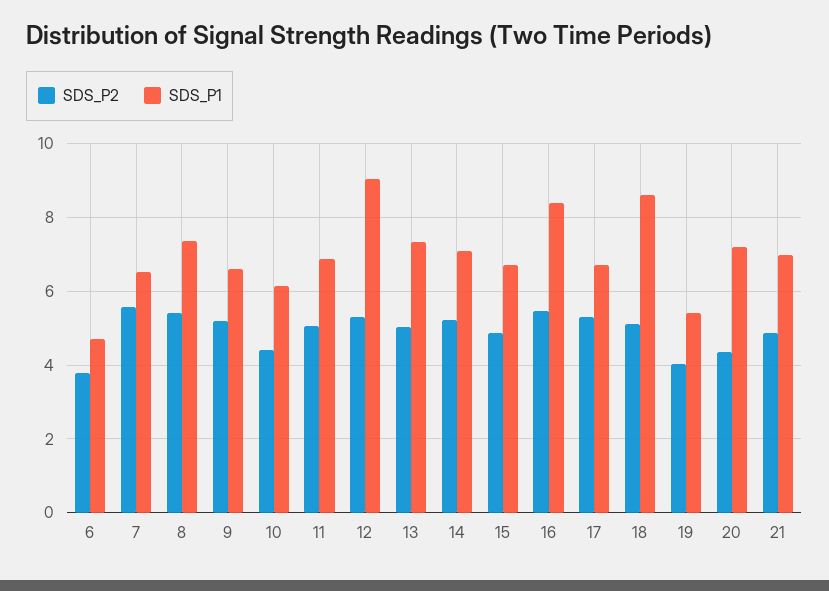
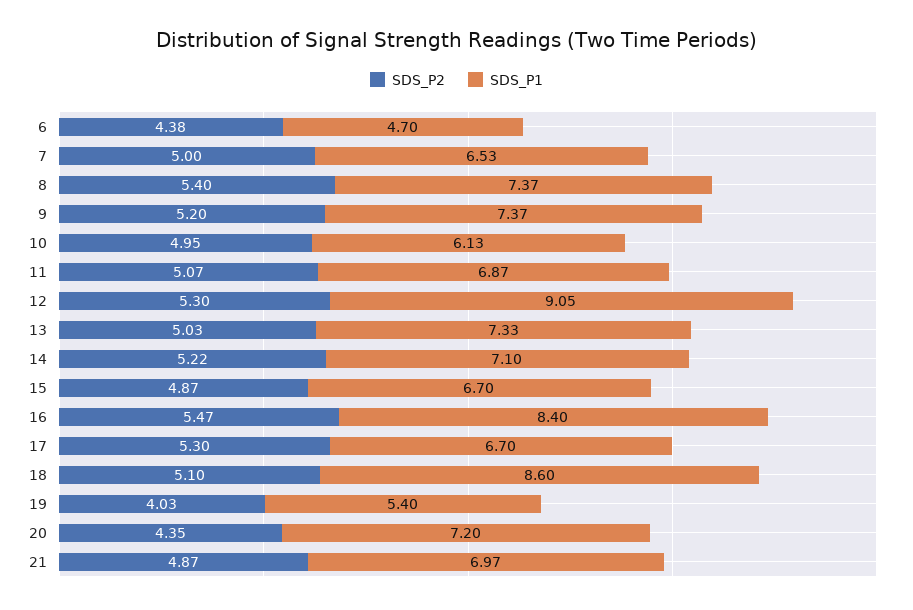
SDS_P2, 6: 3.8 -> 4.38
SDS_P2, 7: 5.6 -> 5
SDS_P1, 9: 6.6 -> 7.37
SDS_P2, 10: 4.4 -> 4.95

